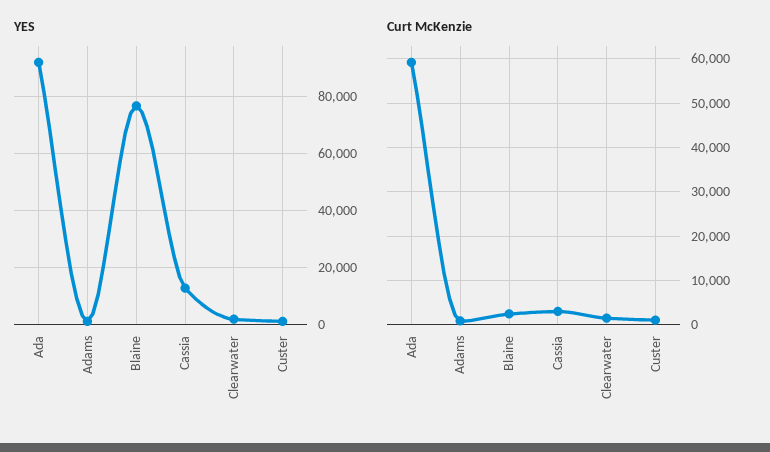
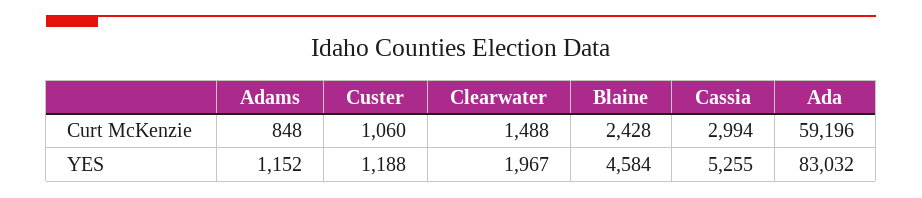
YES, Ada: 92500 -> 83032
YES, Blaine: 77500 -> 4584
YES, Cassia: 12500 -> 5255

